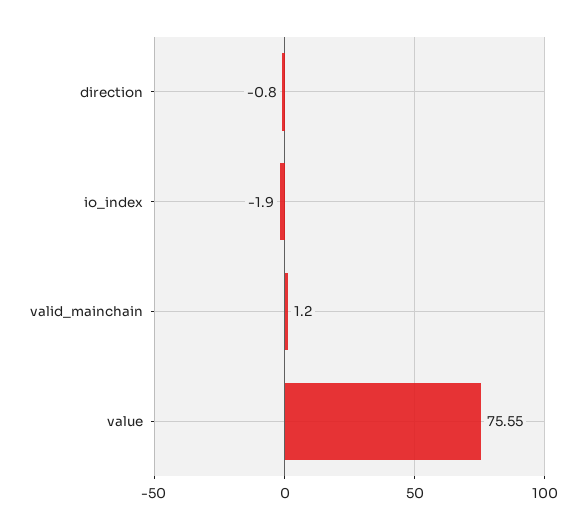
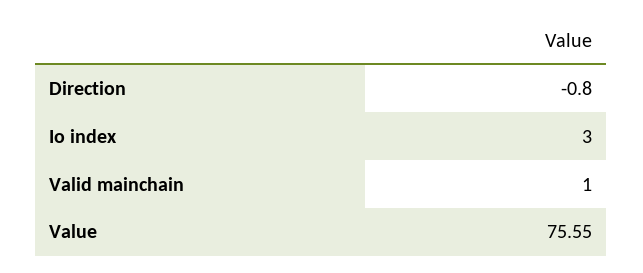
io_index: -1.9 -> 3
valid_mainchain: 1.2 -> 1

